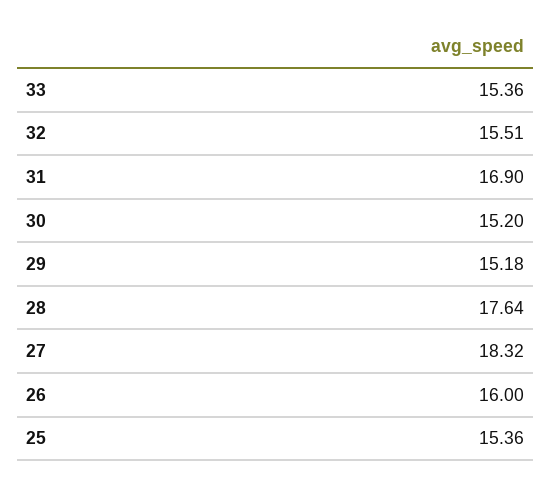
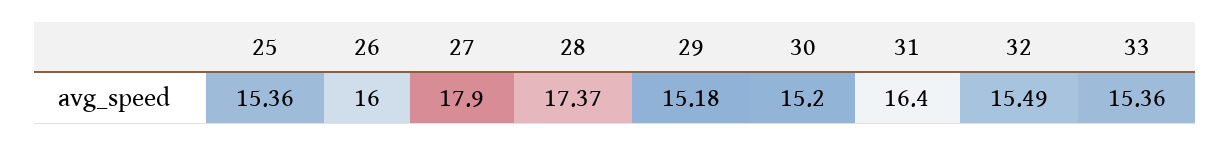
32: 15.51 -> 15.49
31: 16.9 -> 16.4
28: 17.64 -> 17.37
27: 18.32 -> 17.9

